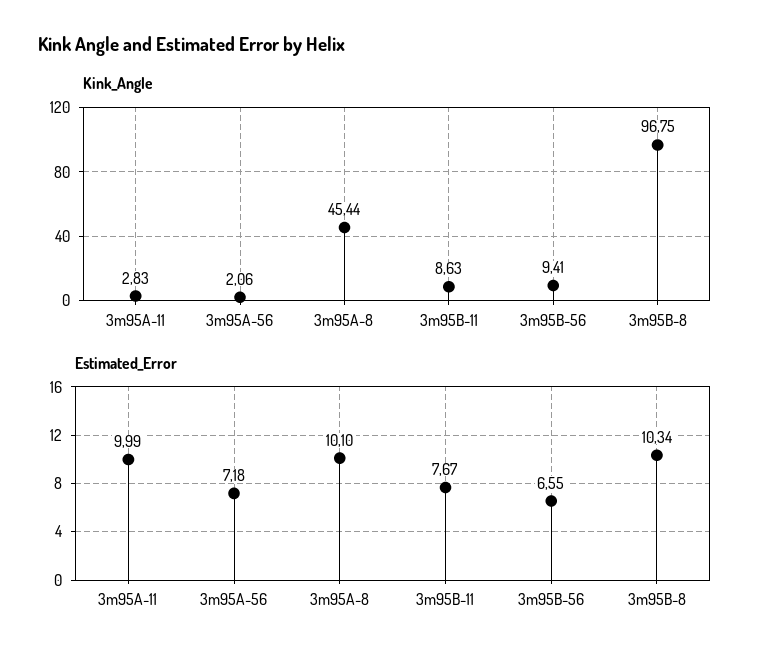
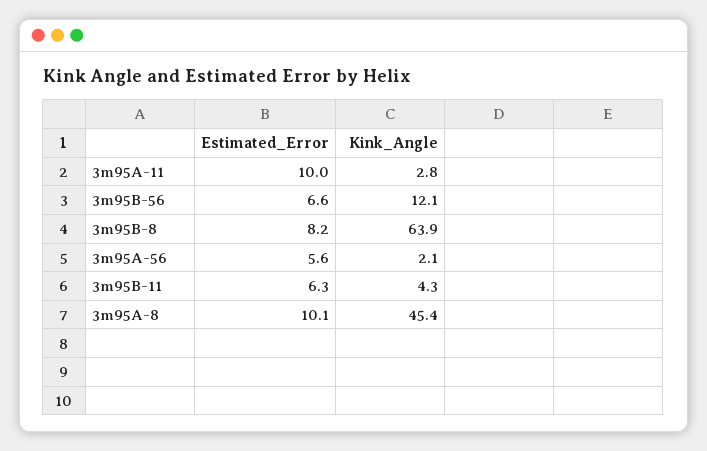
Kink_Angle, 3m95B-11: 8.63 -> 4.3
Kink_Angle, 3m95B-56: 9.41 -> 12.1
Kink_Angle, 3m95B-8: 96.75 -> 63.9
Estimated_Error, 3m95A-56: 7.18 -> 5.6
Estimated_Error, 3m95B-11: 7.67 -> 6.3
Estimated_Error, 3m95B-8: 10.34 -> 8.2

